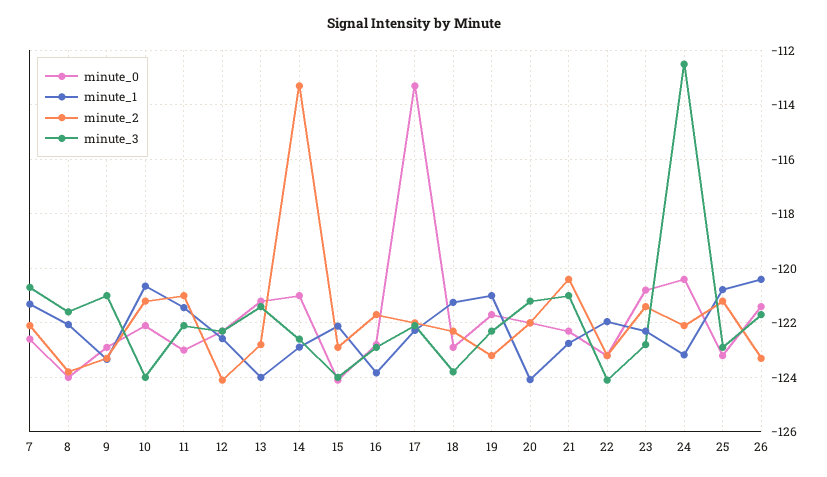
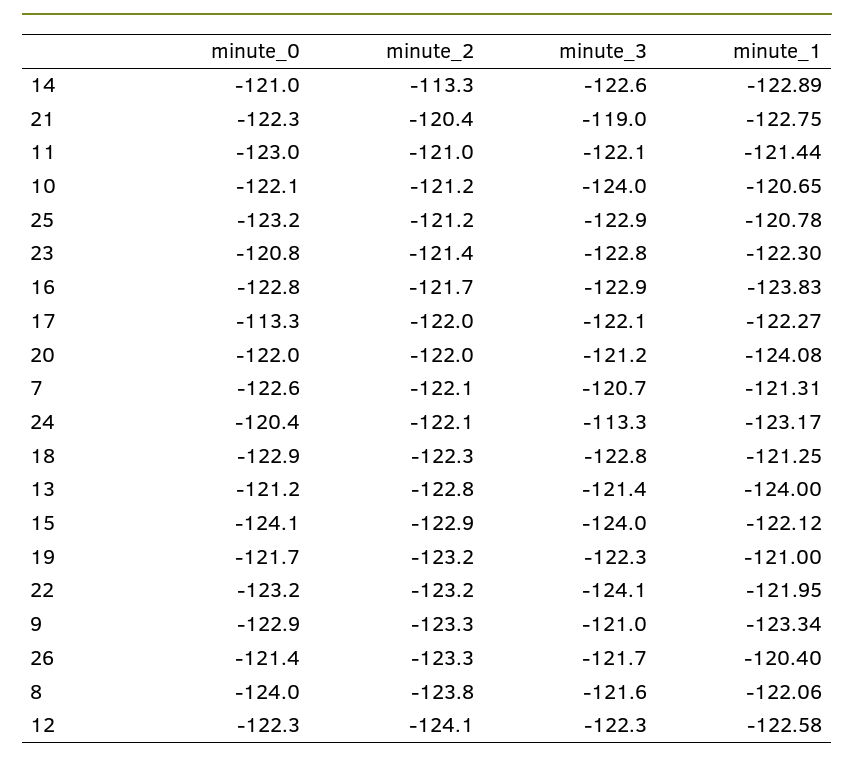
minute_3, 18: -123.75 -> -122.8
minute_3, 21: -121 -> -119
minute_3, 24: -112.5 -> -113.3

